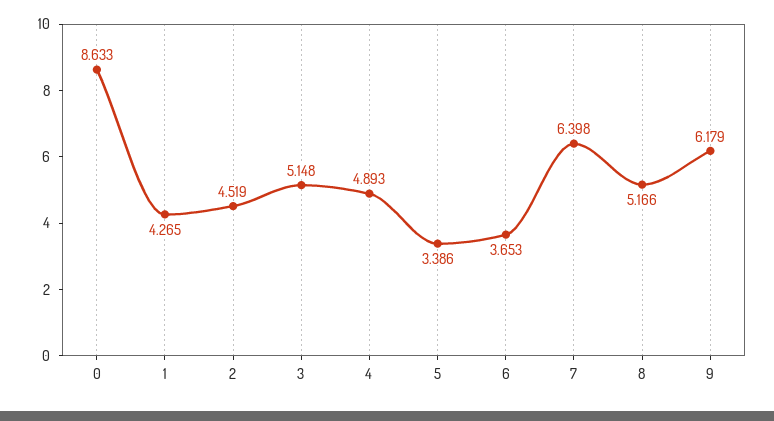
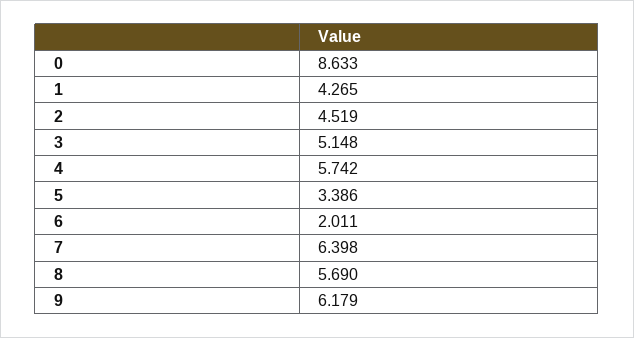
4: 4.893 -> 5.742
6: 3.653 -> 2.011
8: 5.166 -> 5.69

